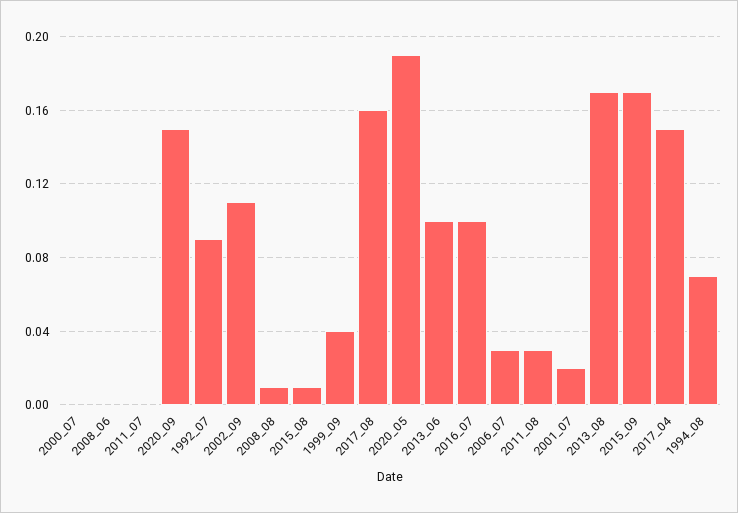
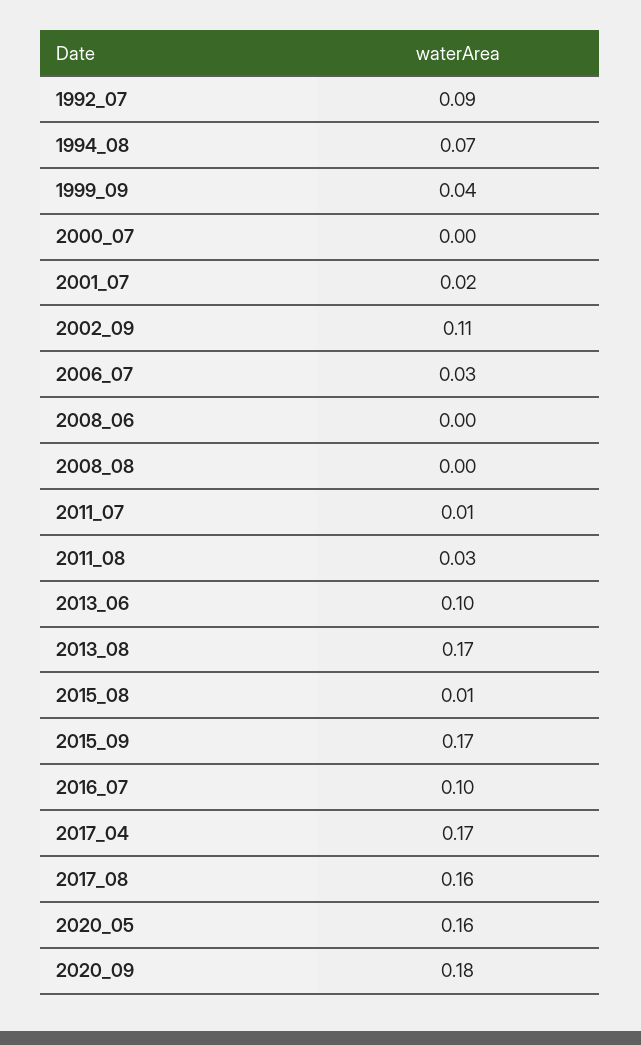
2011_07: 0 -> 0.01
2020_09: 0.15 -> 0.18
2008_08: 0.01 -> 0
2020_05: 0.19 -> 0.16
2017_04: 0.15 -> 0.17

